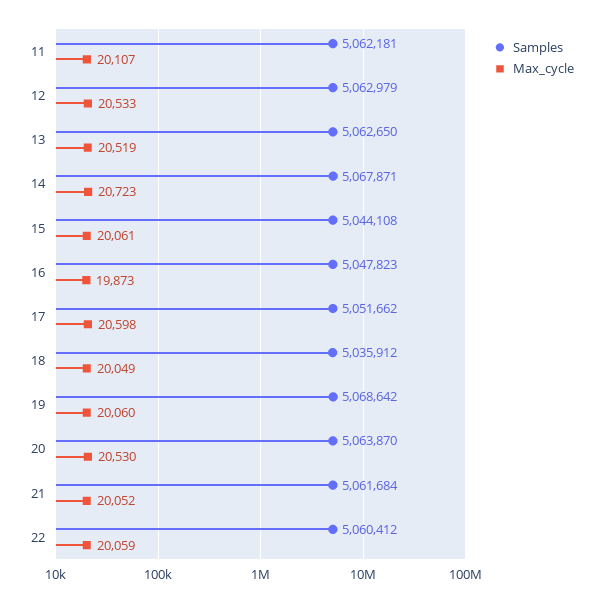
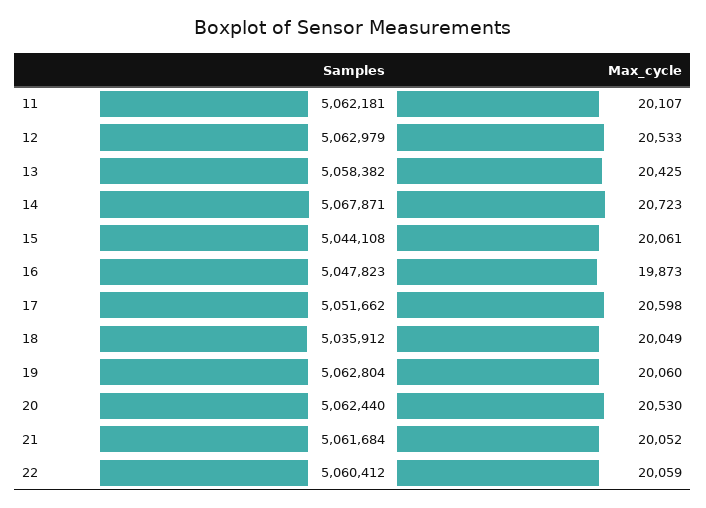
Samples, 13: 5062650 -> 5058382
Max_cycle, 13: 20519 -> 20425
Samples, 19: 5068642 -> 5062804
Samples, 20: 5063870 -> 5062440

